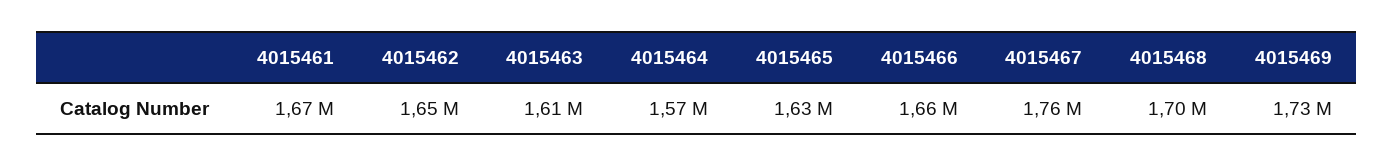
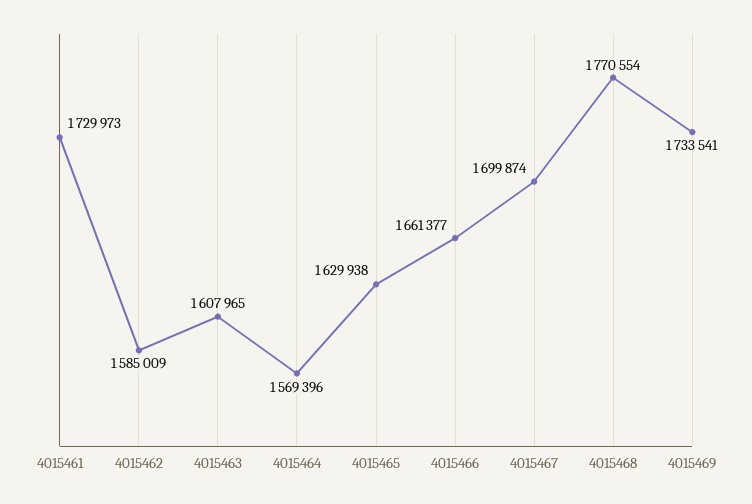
4015461: 1670000 -> 1729973
4015462: 1650000 -> 1585009
4015467: 1760000 -> 1699874
4015468: 1700000 -> 1770554

